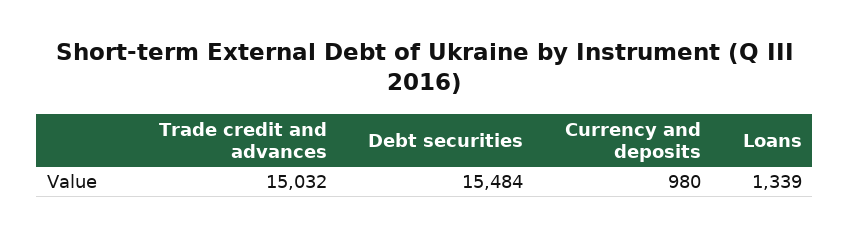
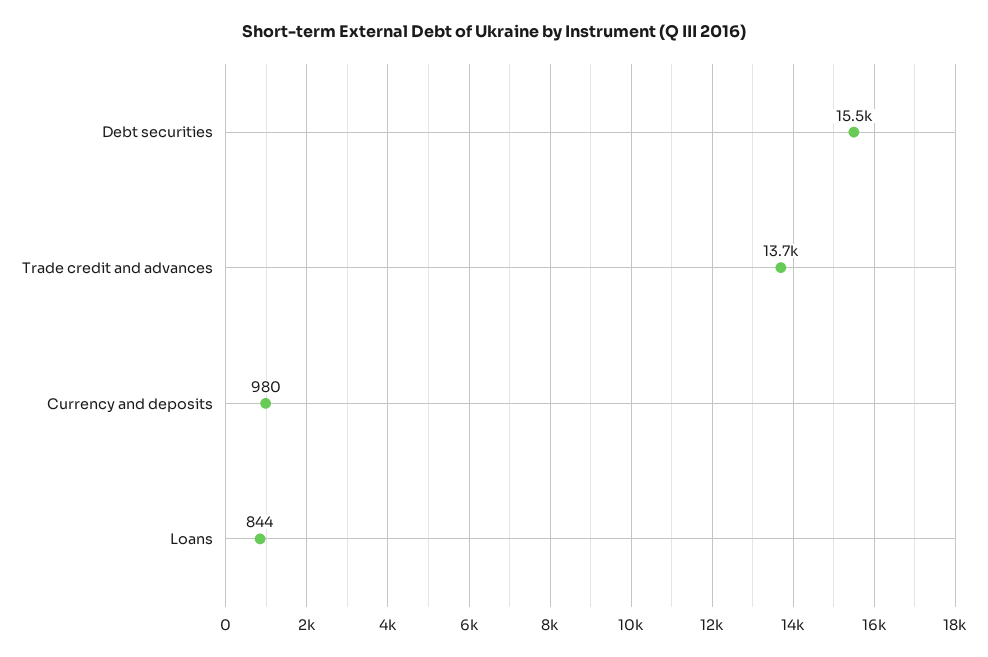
Trade credit and advances: 15032 -> 13700
Loans: 1339 -> 844

